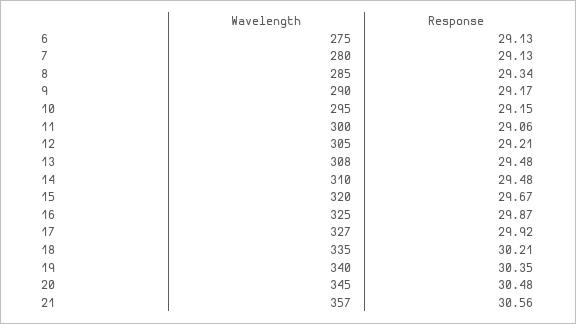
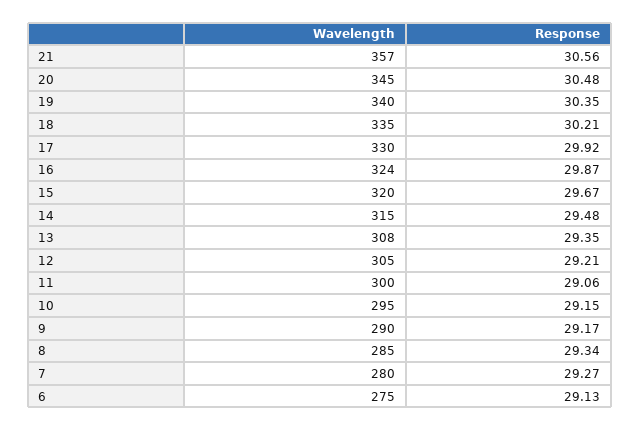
Response, 7: 29.13 -> 29.27
Response, 13: 29.48 -> 29.35
Wavelength, 14: 310 -> 315
Wavelength, 16: 325 -> 324
Wavelength, 17: 327 -> 330

